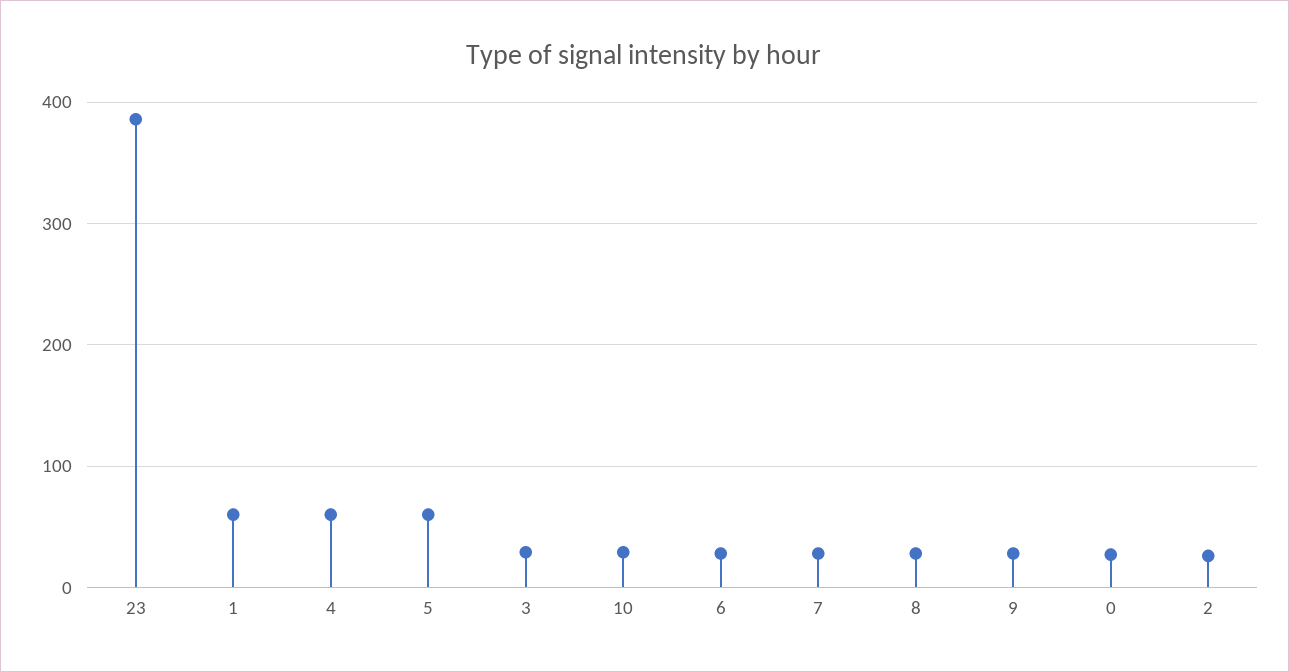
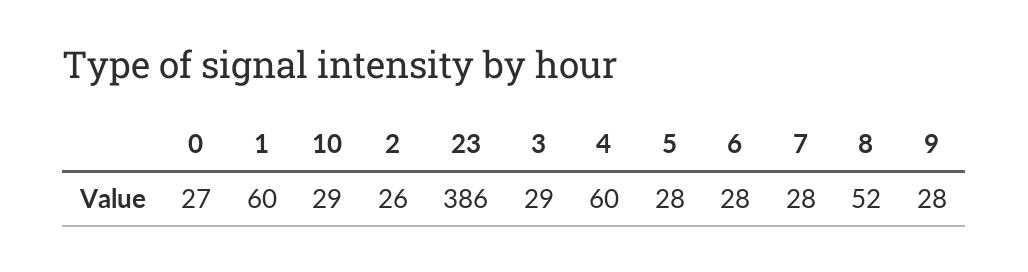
5: 60 -> 28
8: 30 -> 52

